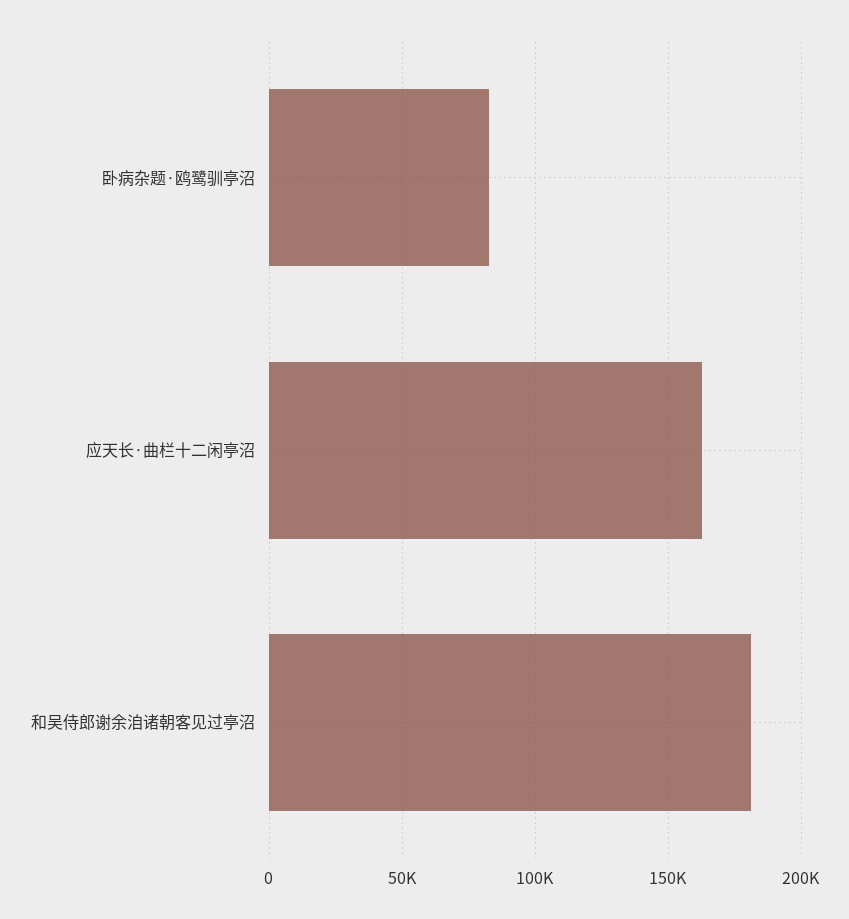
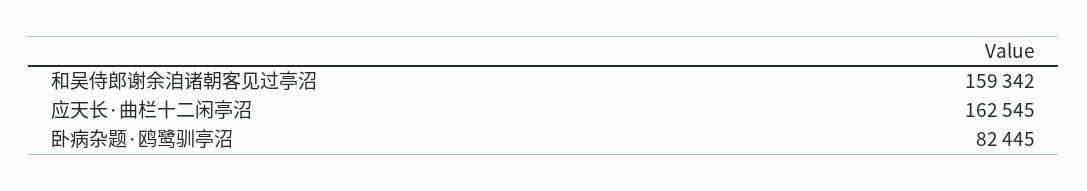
和吴侍郎谢余洎诸朝客见过亭沼: 180000 -> 159342

